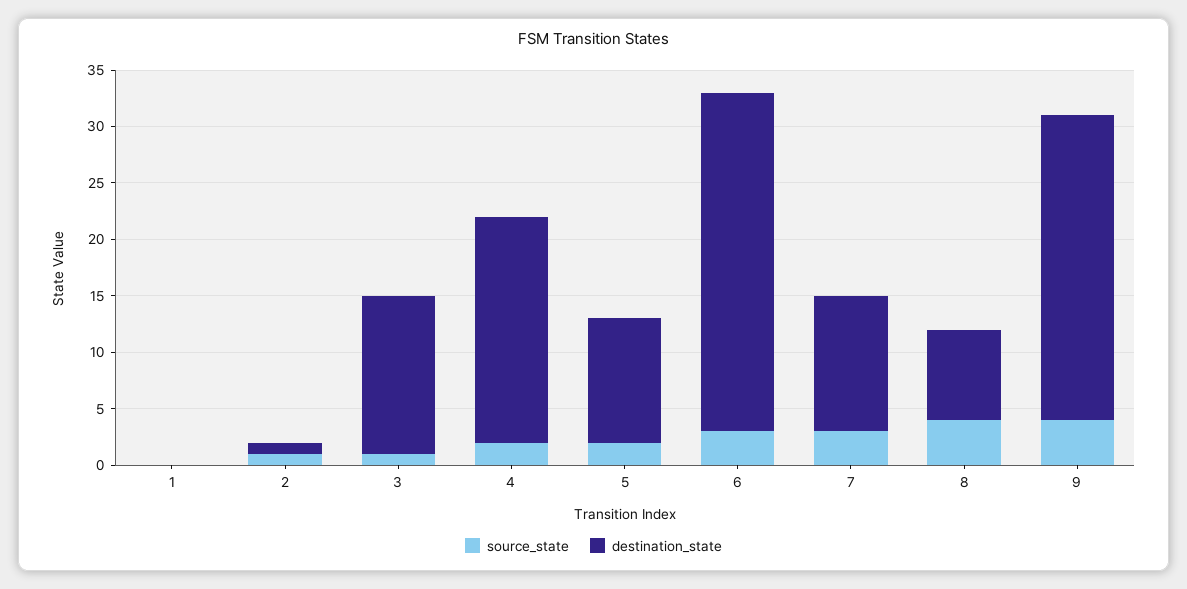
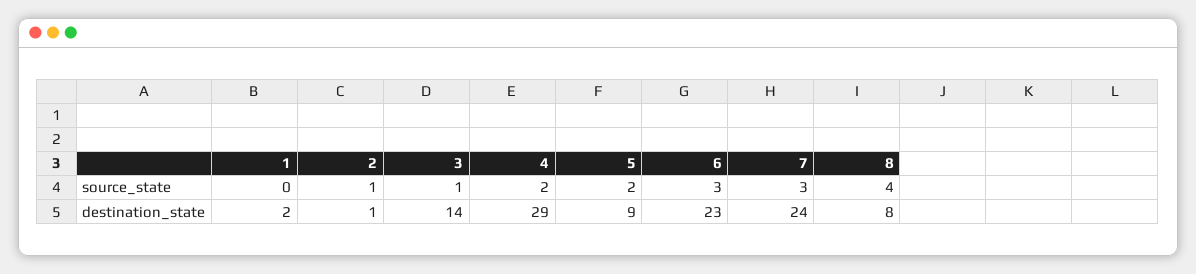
destination_state, 1: 0 -> 2
destination_state, 4: 20 -> 29
destination_state, 5: 11 -> 9
destination_state, 6: 30 -> 23
destination_state, 7: 12 -> 24
source_state, 9: 4 -> none
destination_state, 9: 27 -> none

